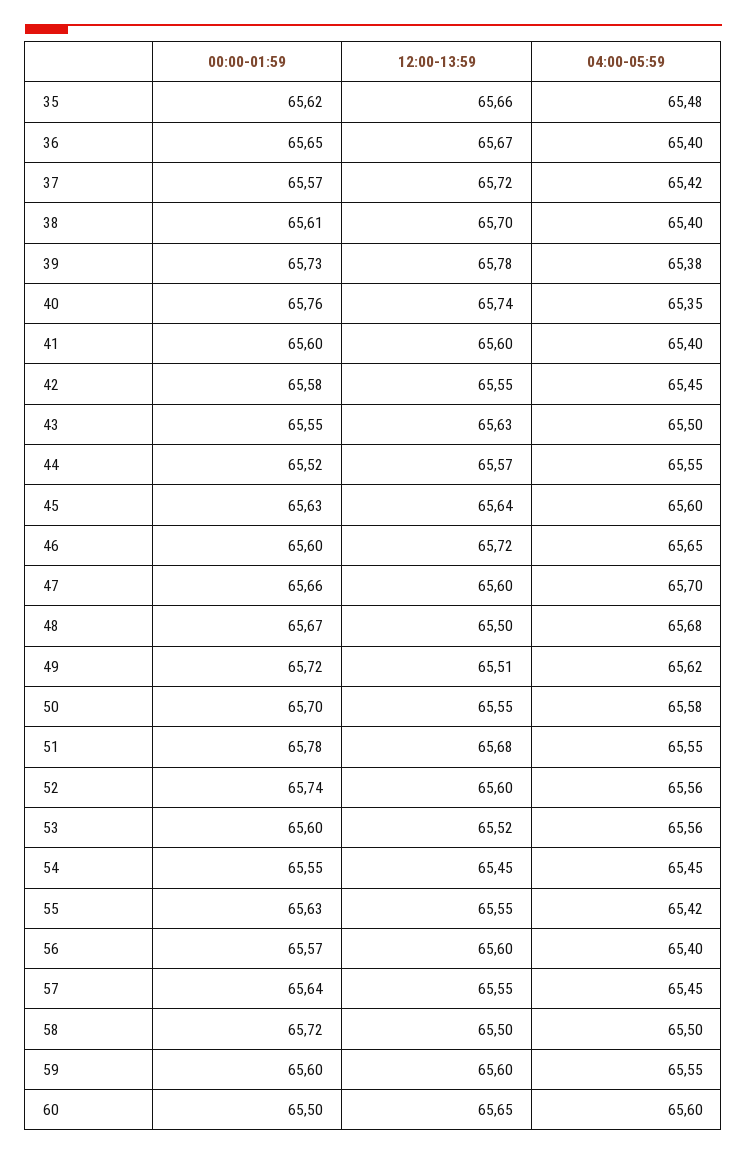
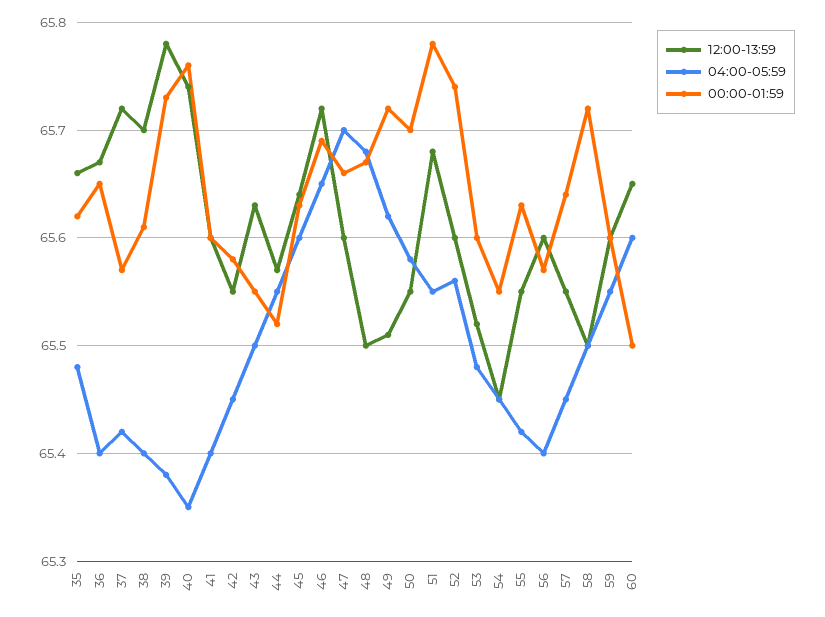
00:00-01:59, 46: 65.6 -> 65.69
04:00-05:59, 53: 65.56 -> 65.48

